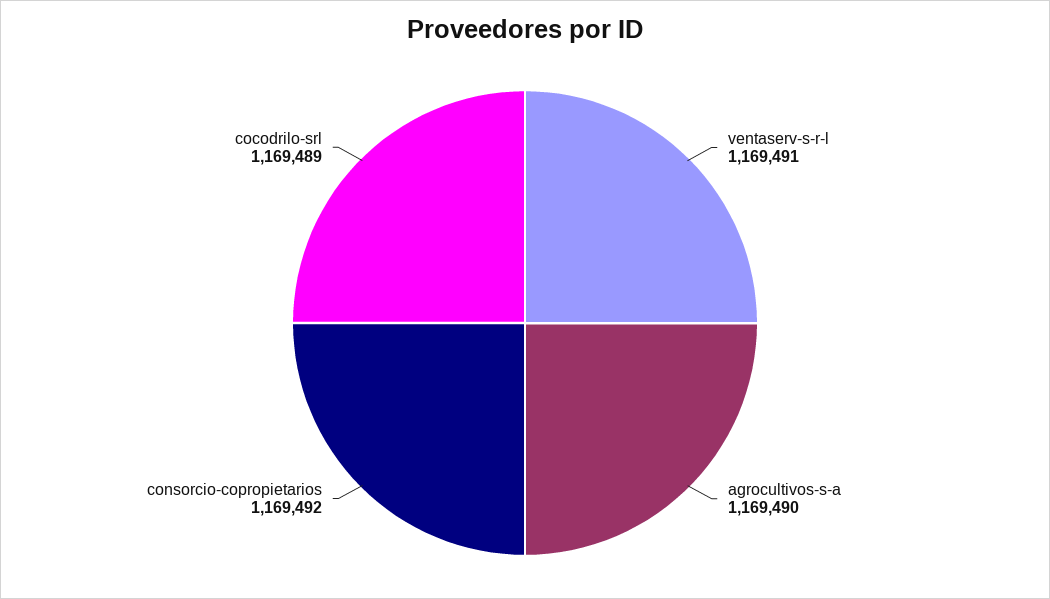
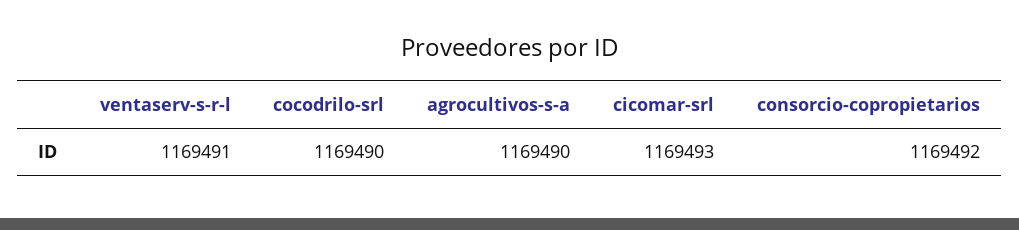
cocodrilo-srl: 1169489 -> 1169490
cicomar-srl: none -> 1169493

